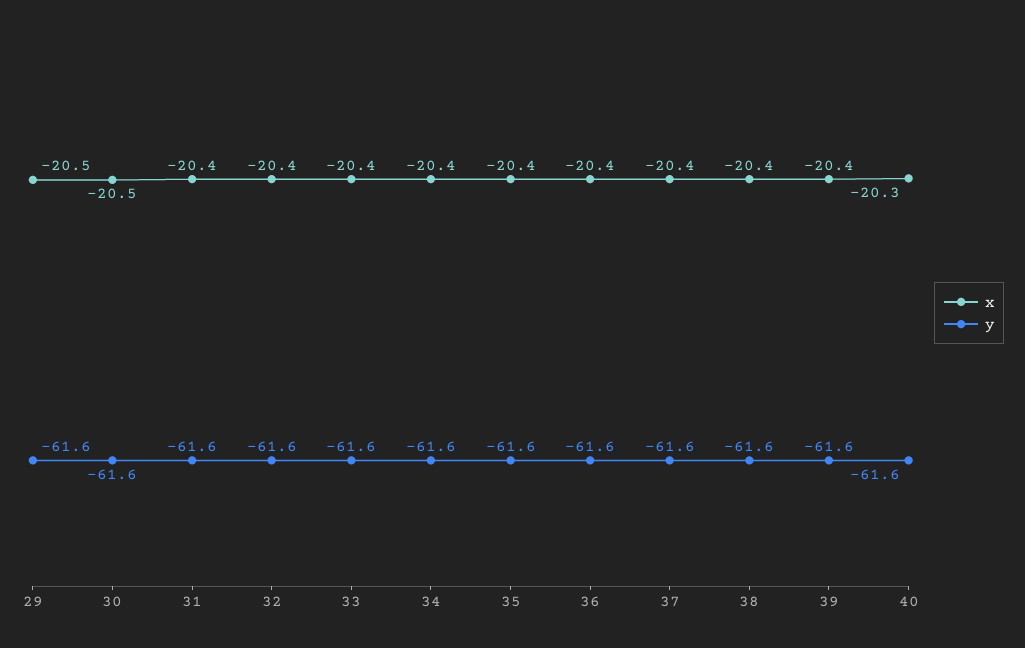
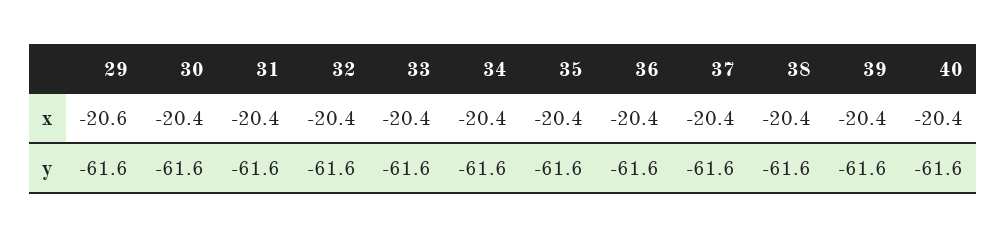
x, 29: -20.5 -> -20.6
x, 30: -20.5 -> -20.4
x, 40: -20.3 -> -20.4

